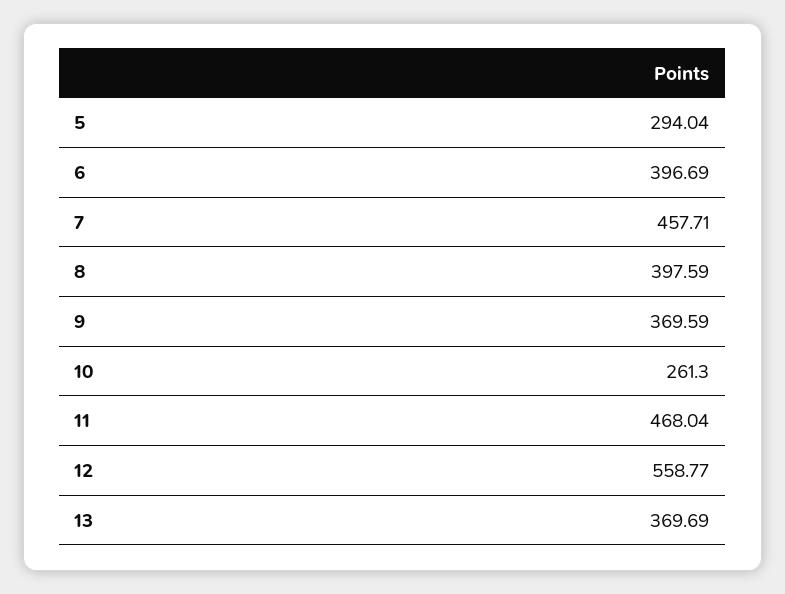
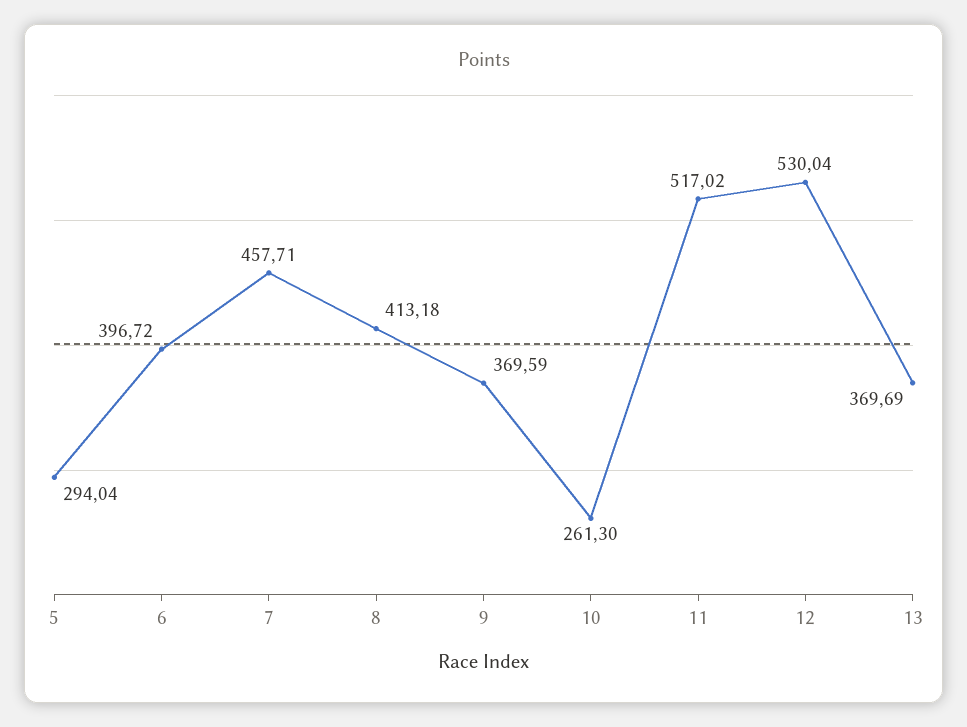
6: 396.69 -> 396.72
8: 397.59 -> 413.18
11: 468.04 -> 517.02
12: 558.77 -> 530.04

